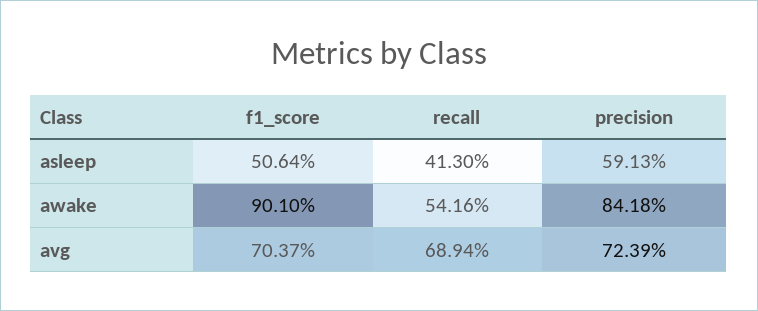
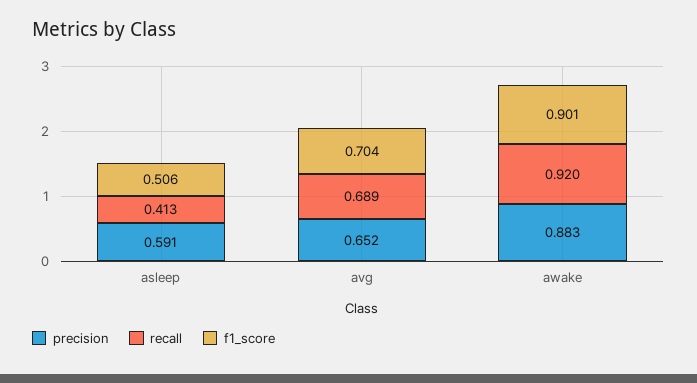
recall, awake: 0.5416 -> 0.92
precision, awake: 0.8418 -> 0.883
precision, avg: 0.7239 -> 0.652

